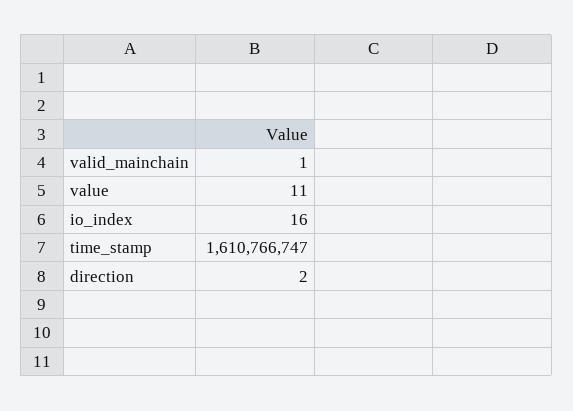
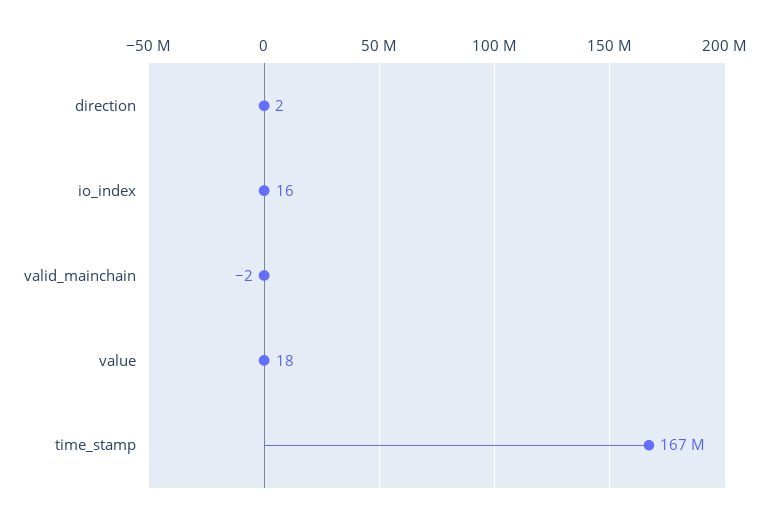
valid_mainchain: 1 -> -2
value: 11 -> 18
time_stamp: 1610766747 -> 167000000

